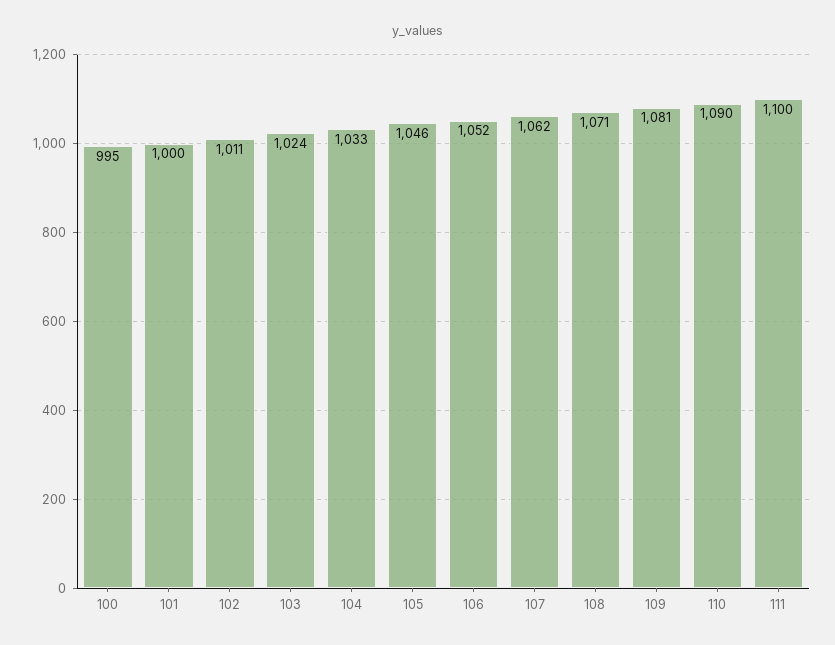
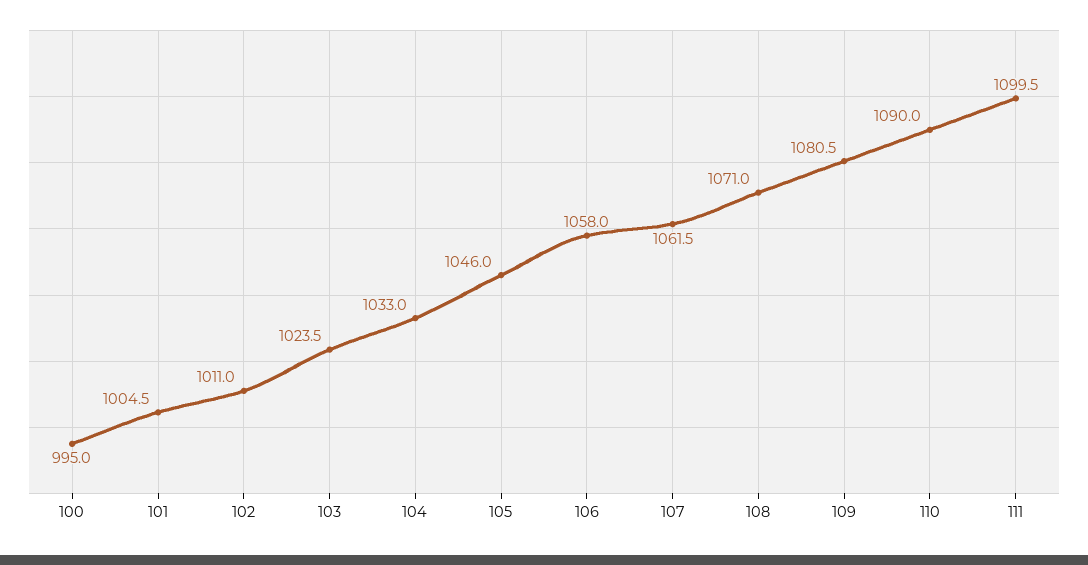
101: 1000 -> 1004.5
106: 1052 -> 1058

